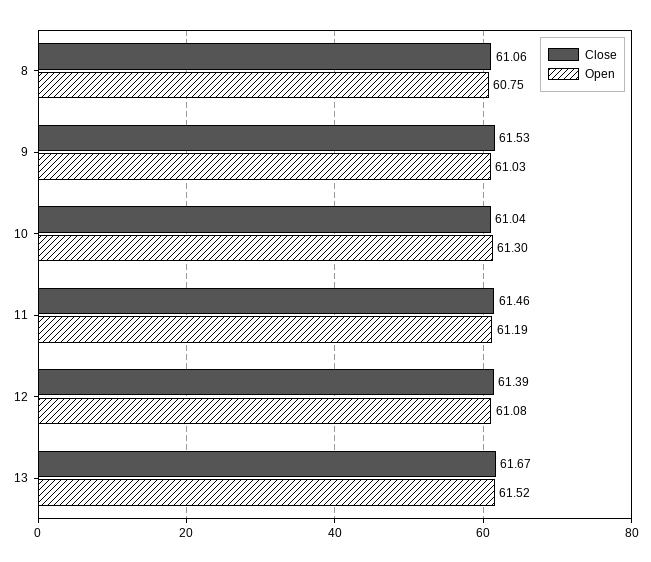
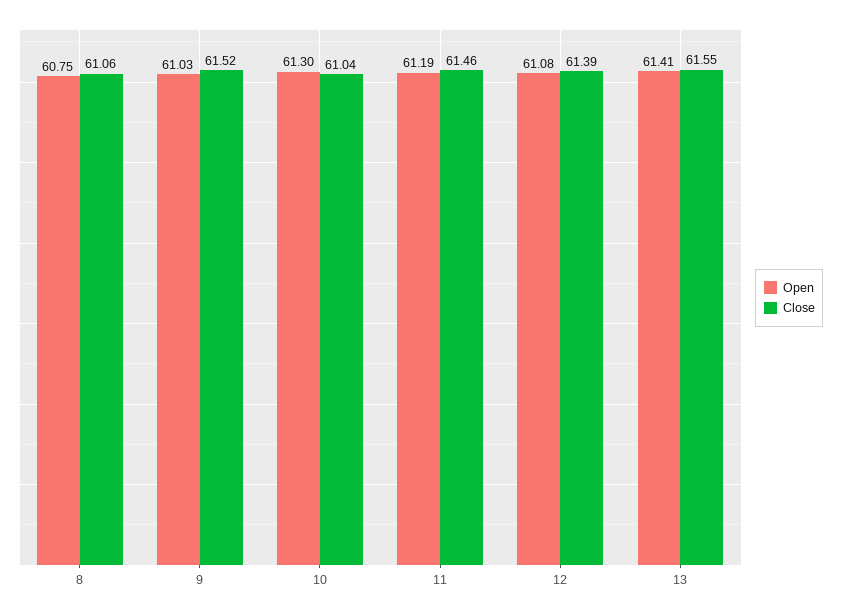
Close, 9: 61.53 -> 61.52
Close, 13: 61.67 -> 61.55
Open, 13: 61.52 -> 61.41

